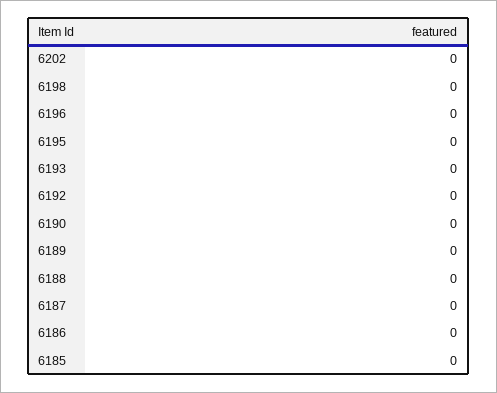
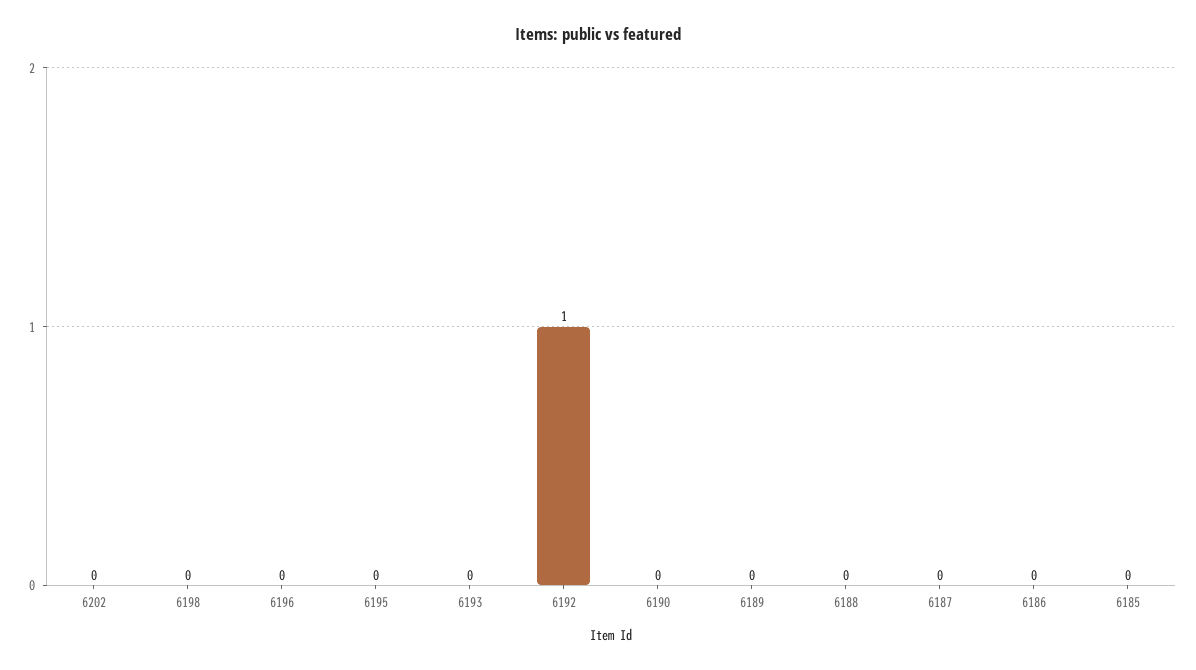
6192: 0 -> 1

